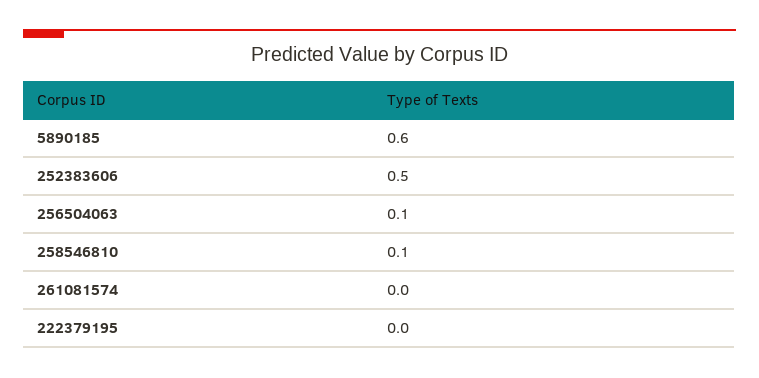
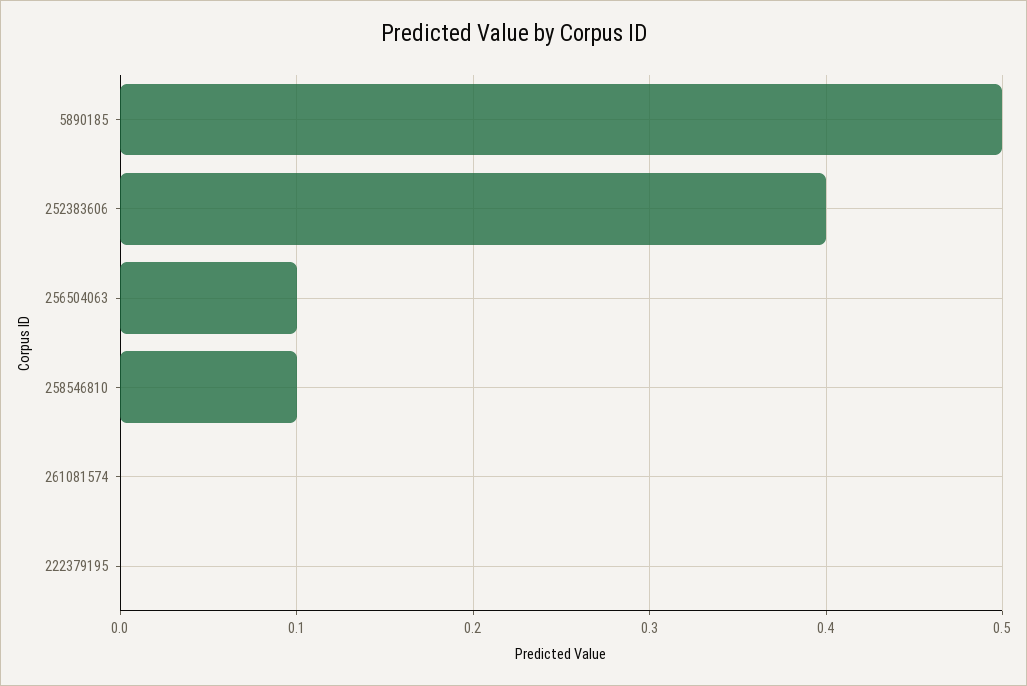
5890185: 0.6 -> 0.5
252383606: 0.5 -> 0.4

